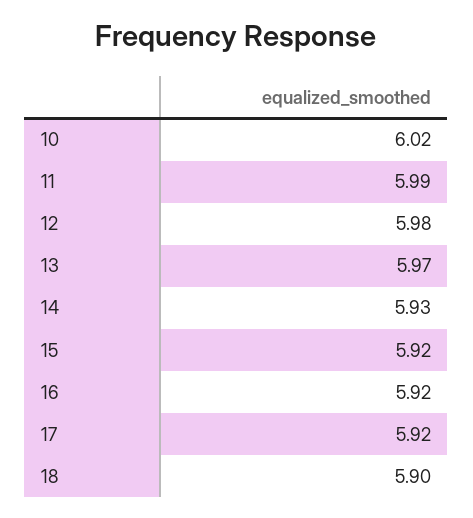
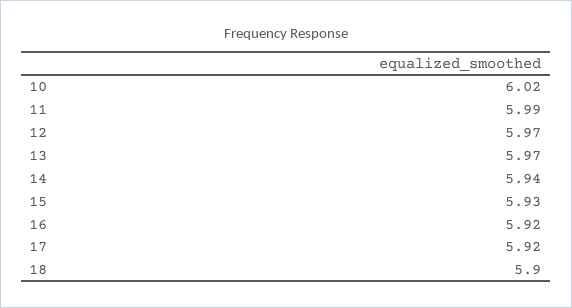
12: 5.98 -> 5.97
14: 5.93 -> 5.94
15: 5.92 -> 5.93

